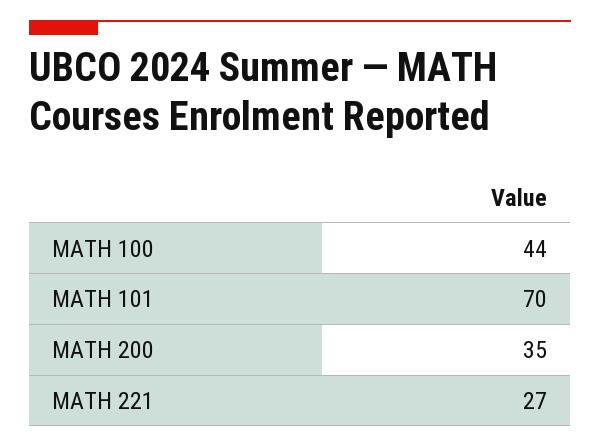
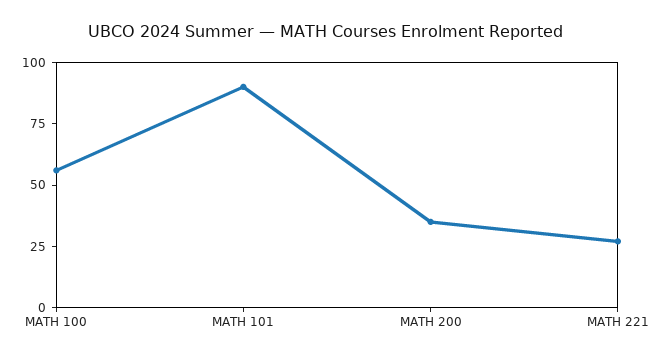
MATH 100: 44 -> 55
MATH 101: 70 -> 90

